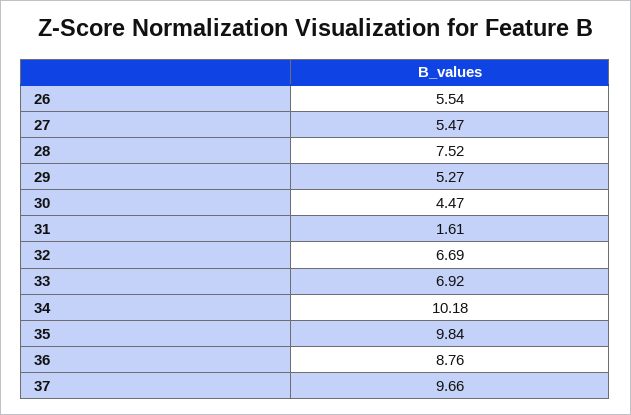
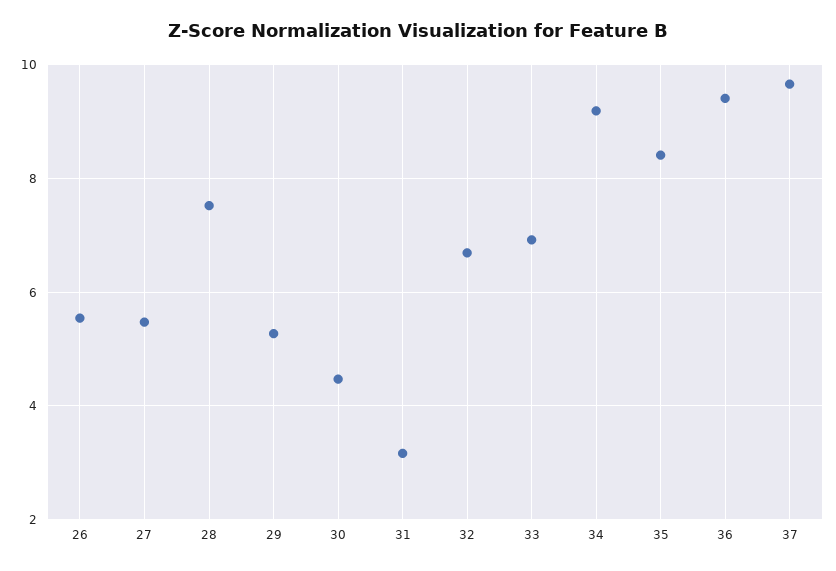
31: 1.61 -> 3.2
34: 10.18 -> 9.2
35: 9.84 -> 8.4
36: 8.76 -> 9.4

